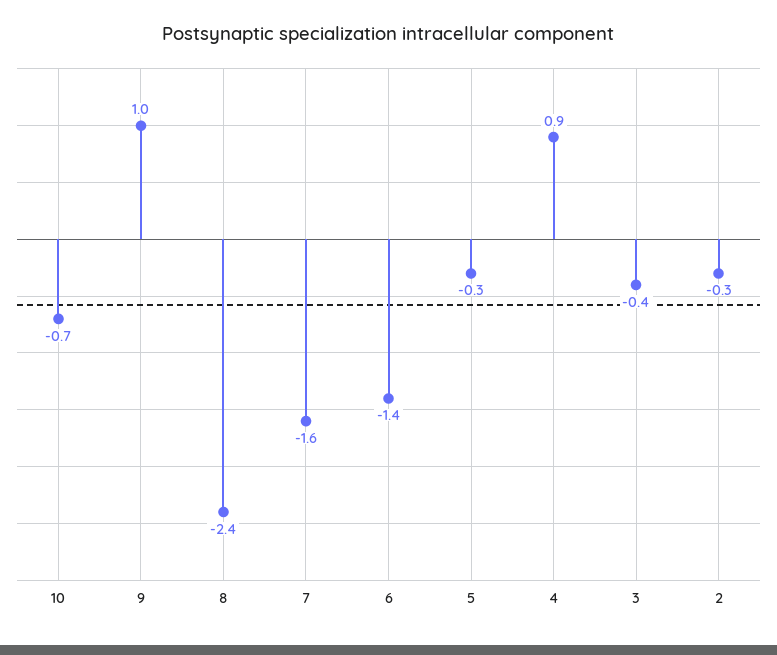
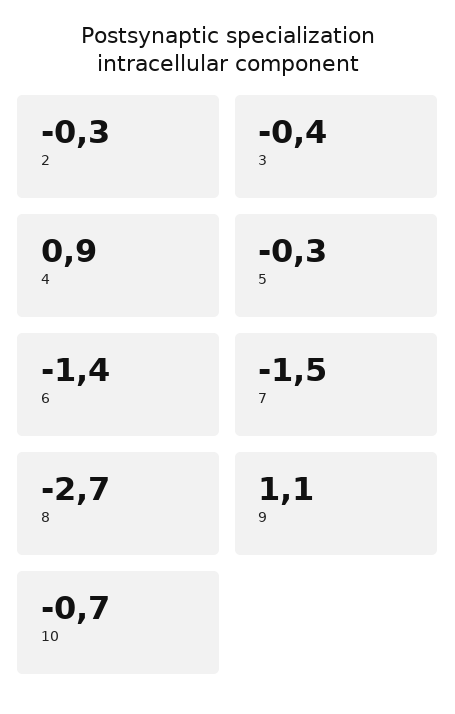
9: 1 -> 1.1
8: -2.4 -> -2.7
7: -1.6 -> -1.5

